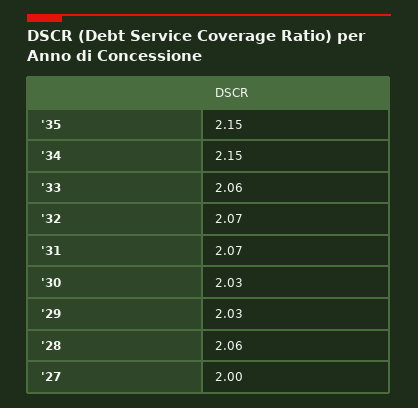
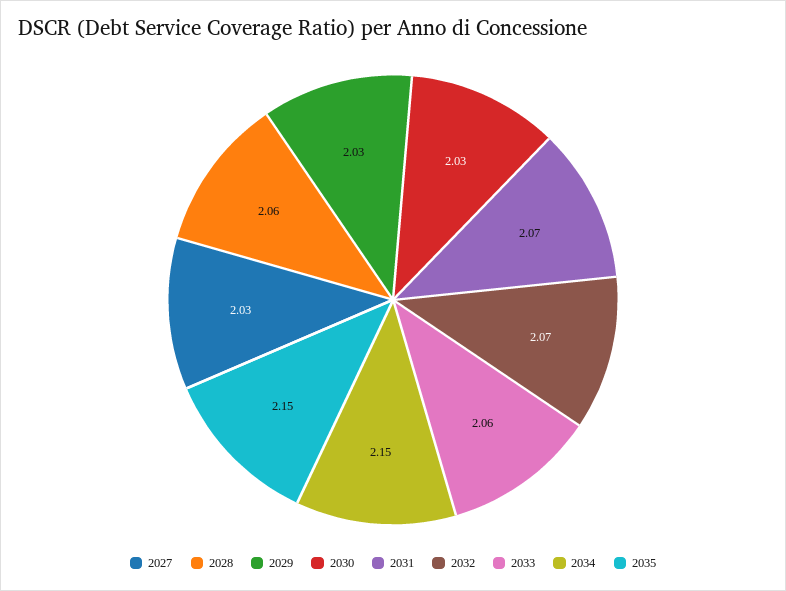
'27: 2 -> 2.03

